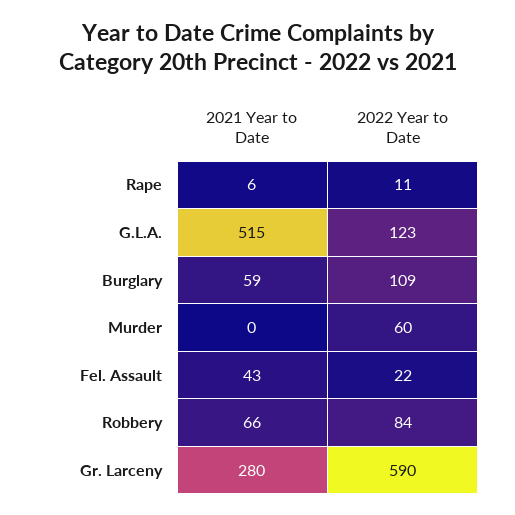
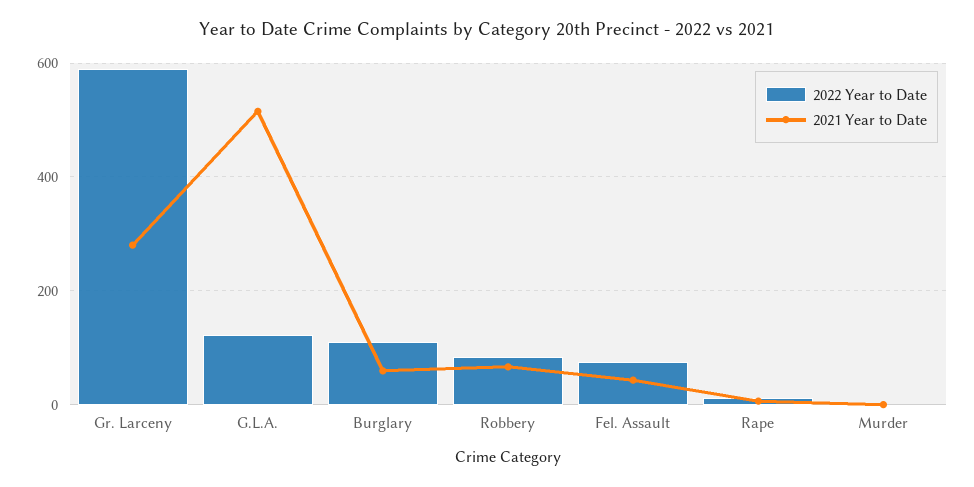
2022 Year to Date, Murder: 60 -> 0
2022 Year to Date, Fel. Assault: 22 -> 80

